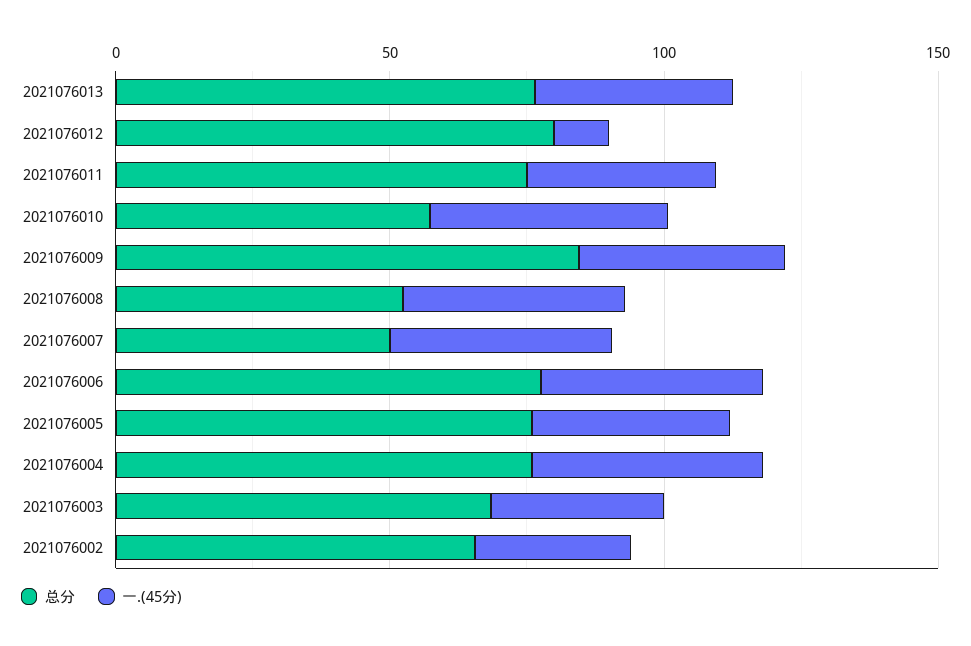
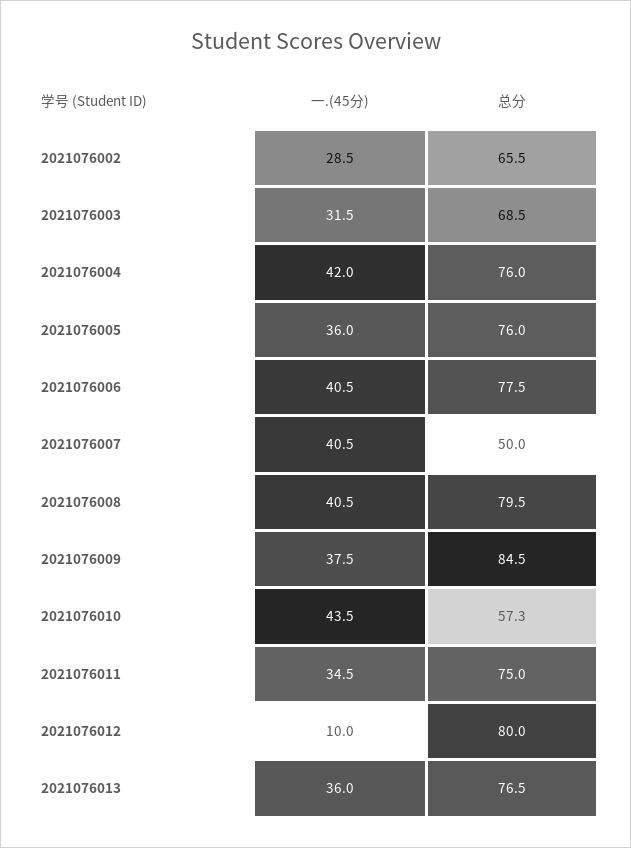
总分, 2021076008: 50 -> 79.5

